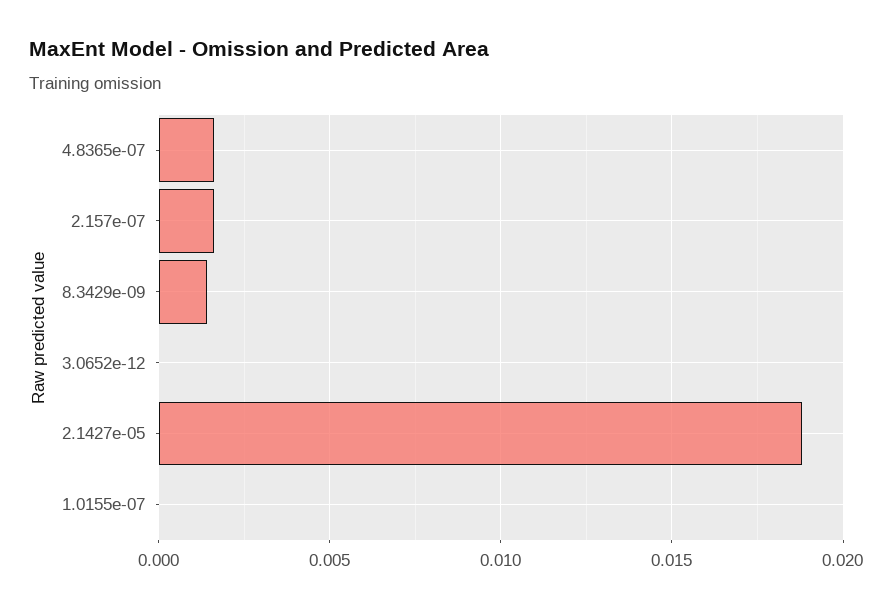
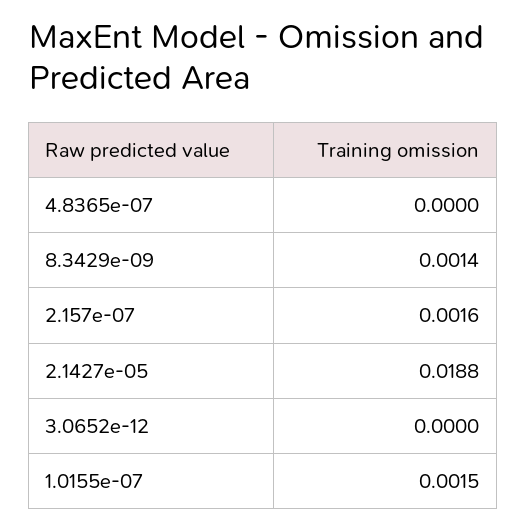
4.8365e-07: 0.0015 -> 0
1.0155e-07: 0 -> 0.0015

